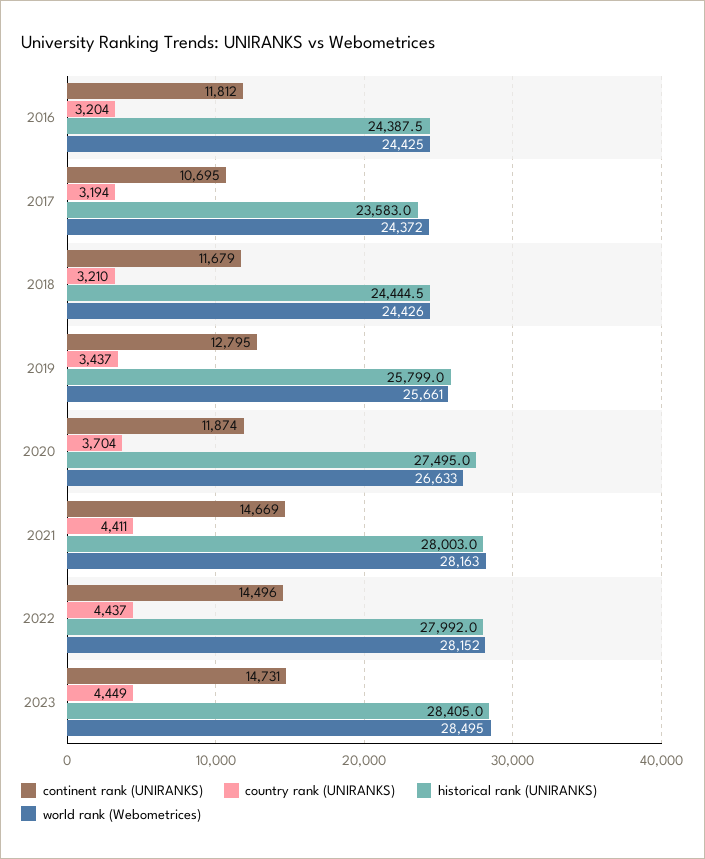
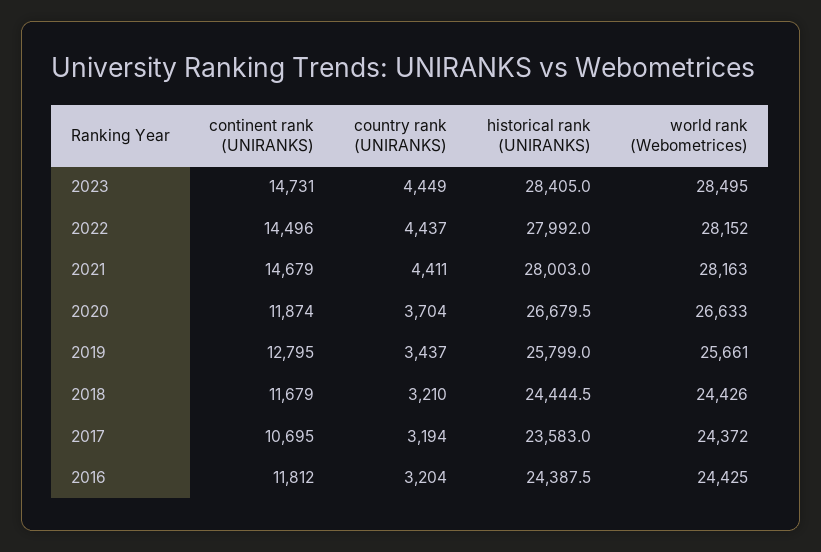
historical rank (UNIRANKS), 2020: 27495 -> 26679.5
continent rank (UNIRANKS), 2021: 14669 -> 14679

